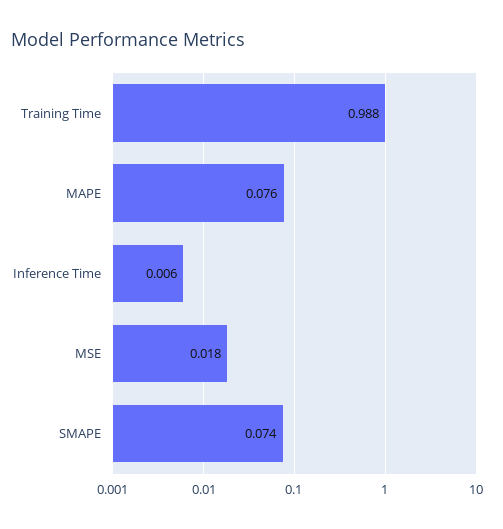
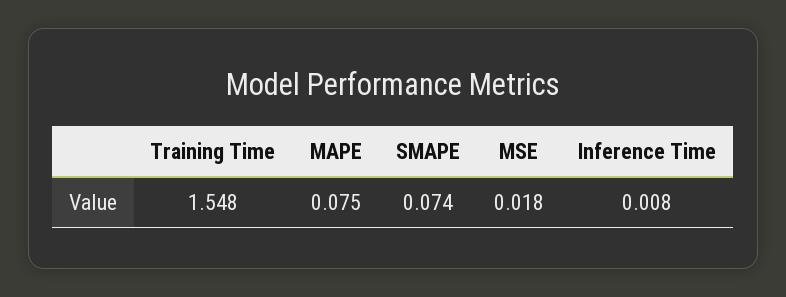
Training Time: 0.988 -> 1.548
MAPE: 0.076 -> 0.075
Inference Time: 0.006 -> 0.008

